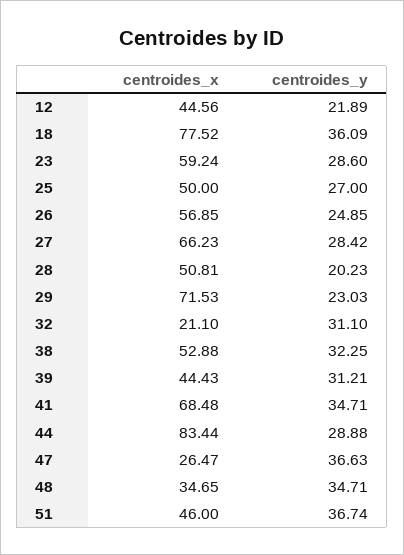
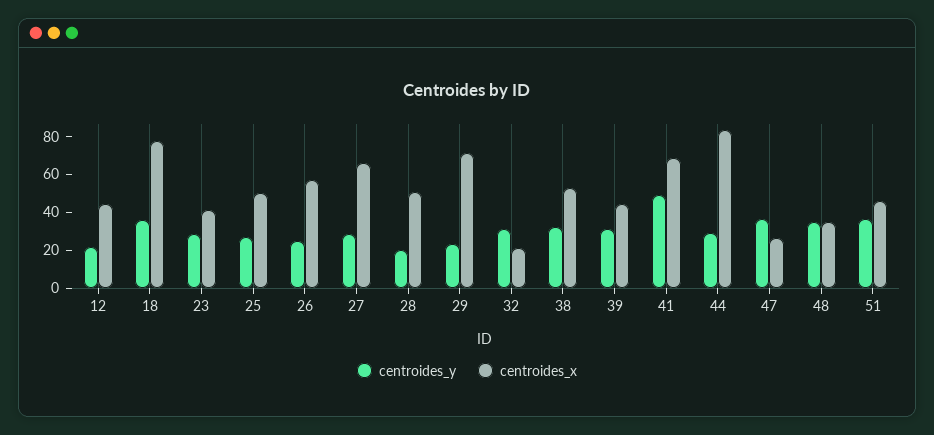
centroides_x, 23: 59.24 -> 40
centroides_y, 41: 34.71 -> 50

